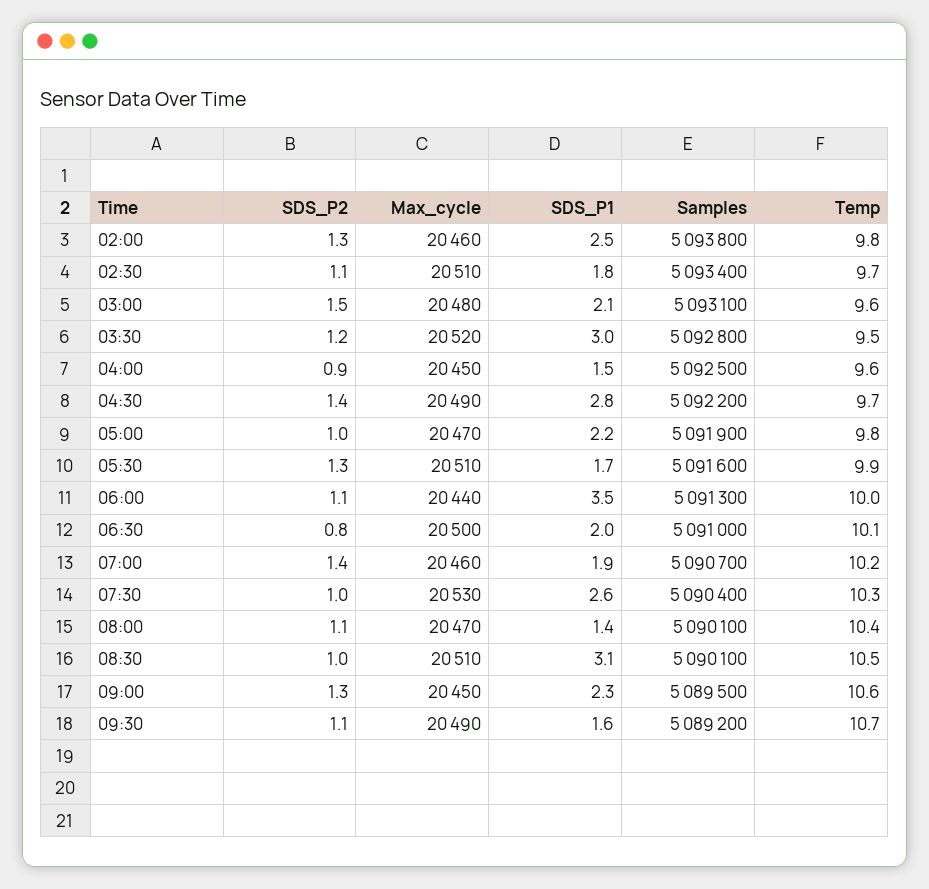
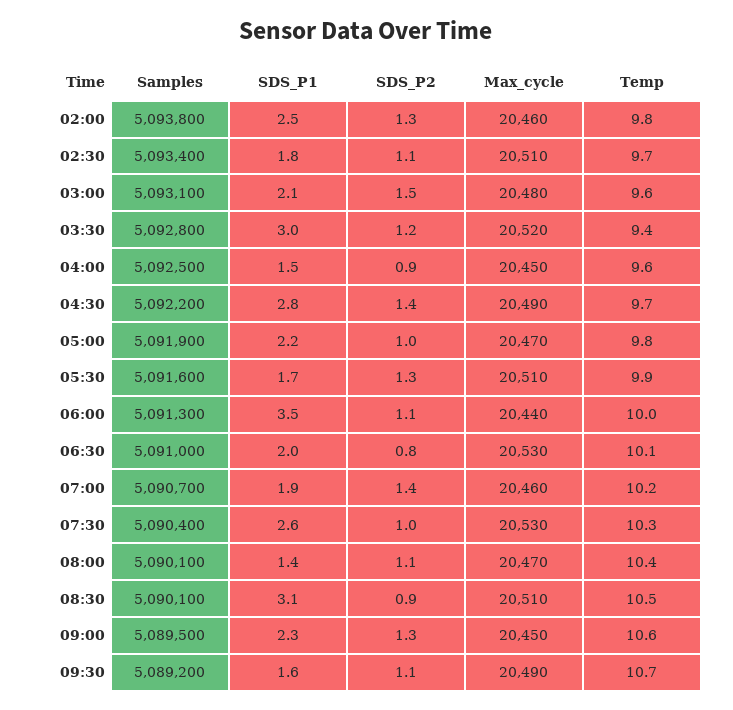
Temp, 03:30: 9.5 -> 9.4
Max_cycle, 06:30: 20500 -> 20530
SDS_P2, 08:30: 1 -> 0.9

